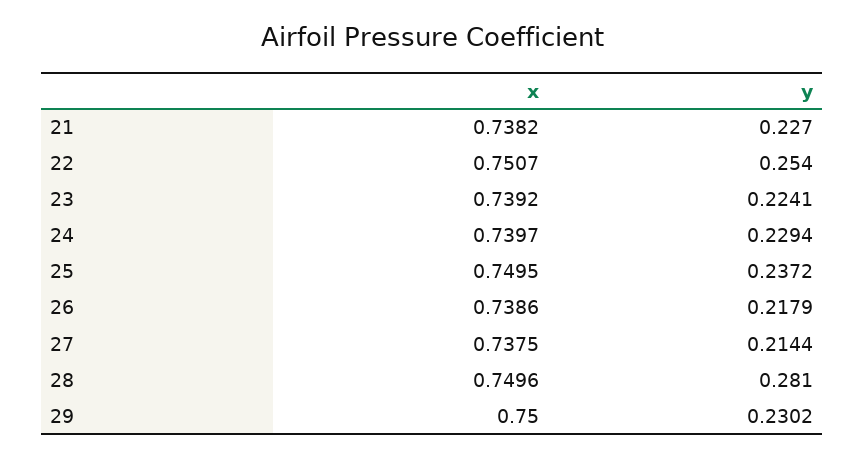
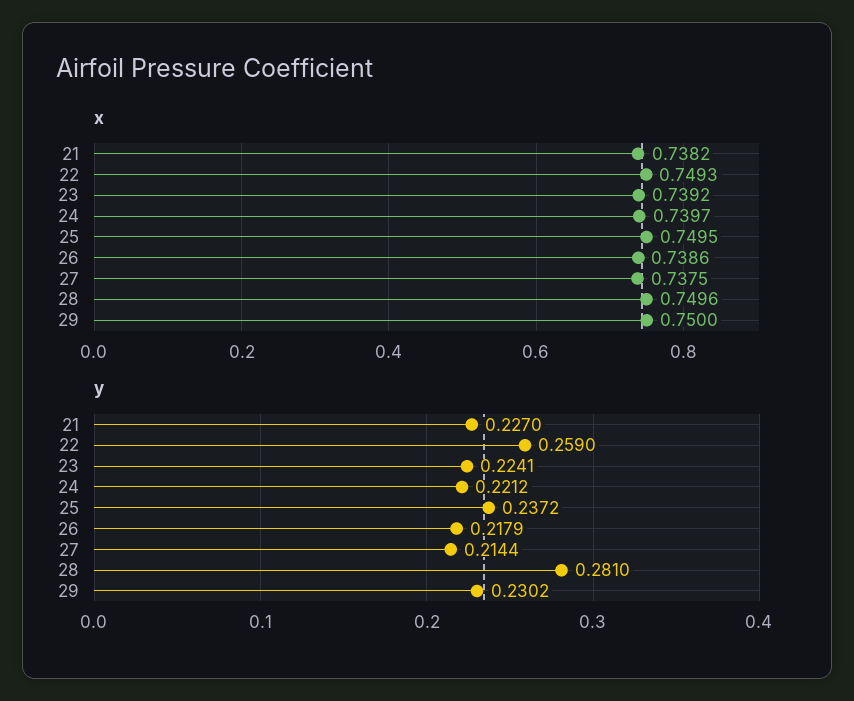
x, 22: 0.7507 -> 0.7493
y, 22: 0.254 -> 0.259
y, 24: 0.2294 -> 0.2212

